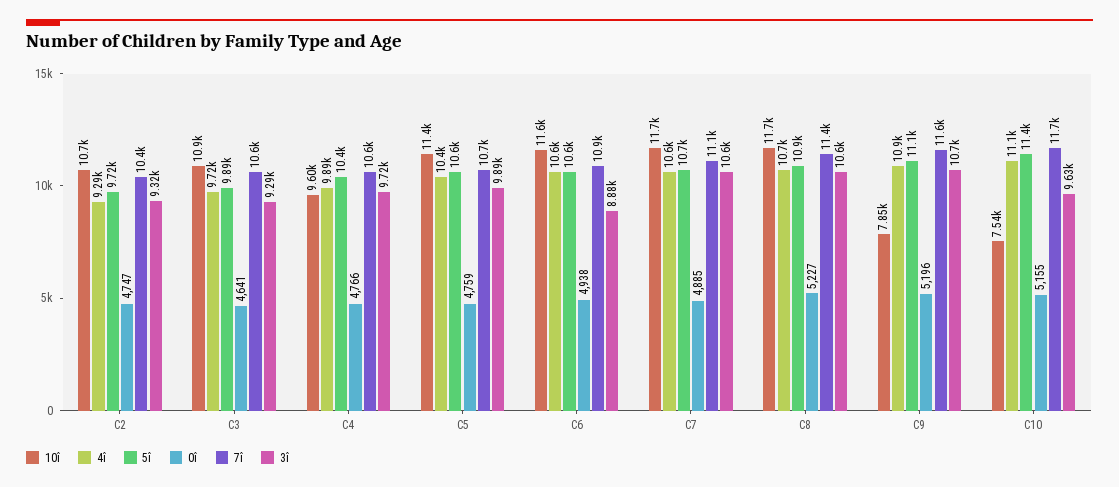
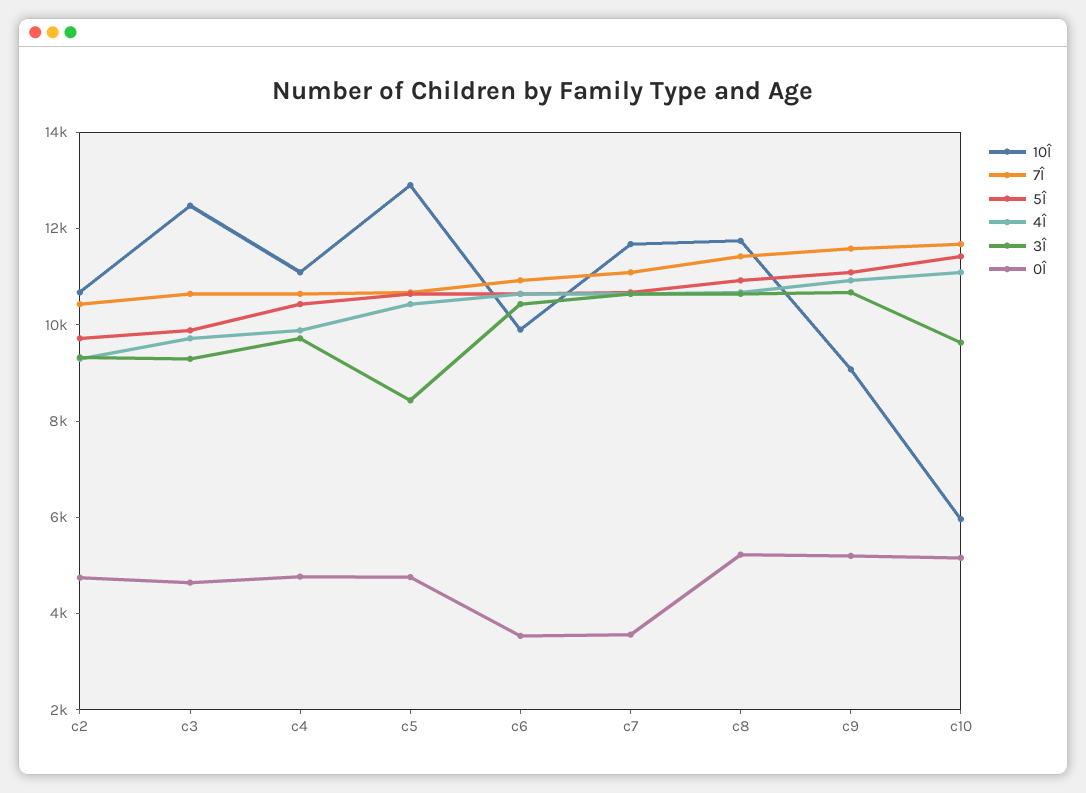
10î, C3: 10900 -> 12500
10î, C4: 9600 -> 11000
10î, C5: 11400 -> 13000
3î, C5: 9890 -> 8500
10î, C6: 11600 -> 10000
0î, C6: 4938 -> 3500
3î, C6: 8880 -> 10500
0î, C7: 4885 -> 3500
10î, C9: 7850 -> 9000
10î, C10: 7540 -> 6000

